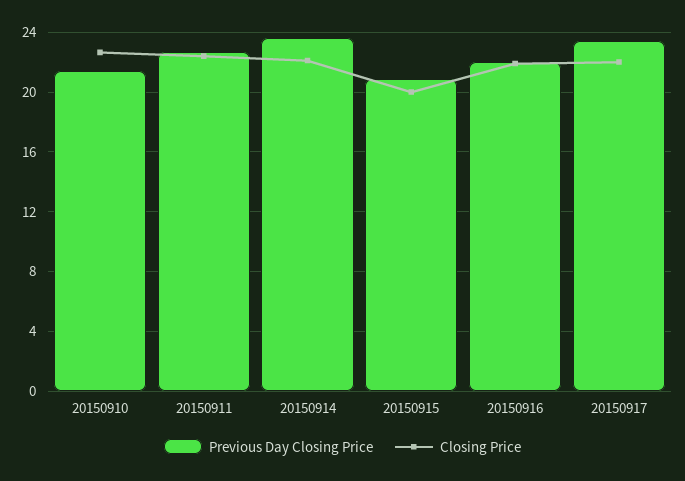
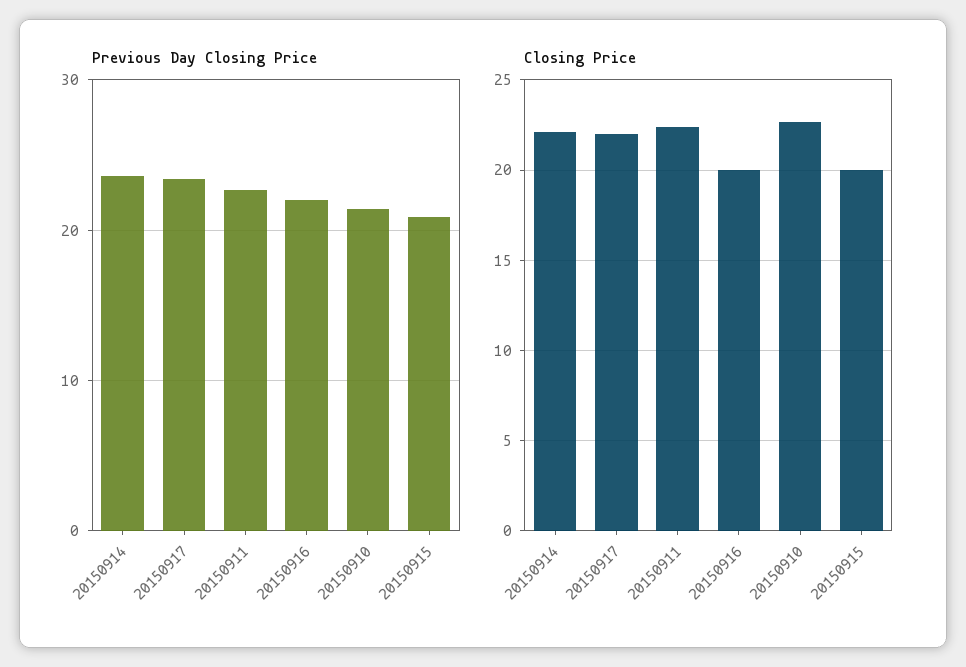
Closing Price, 20150916: 22 -> 20

